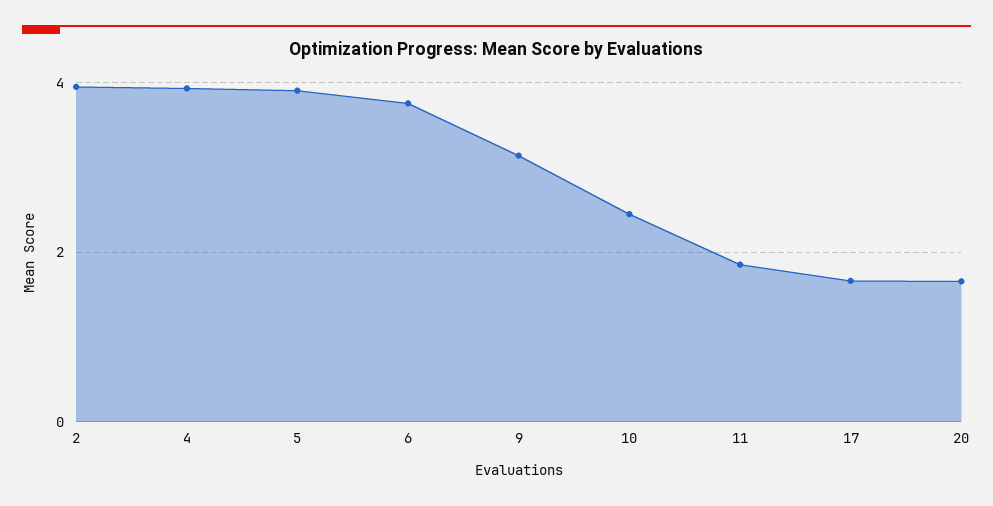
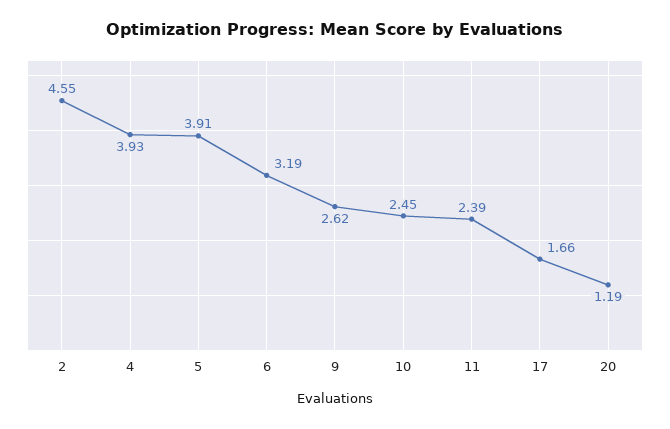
2: 4 -> 4.55
6: 3.8 -> 3.19
9: 3.2 -> 2.62
11: 1.8 -> 2.39
20: 1.6 -> 1.19

